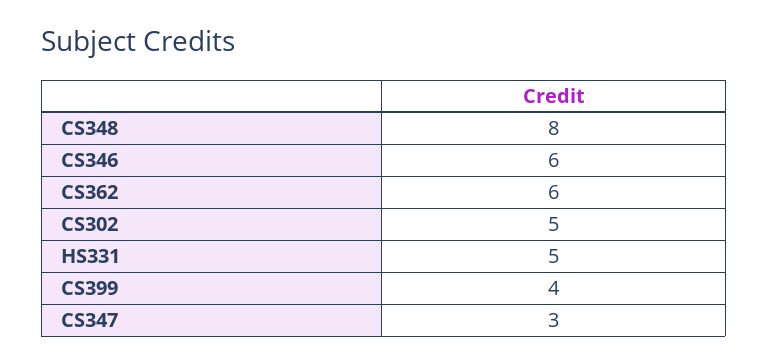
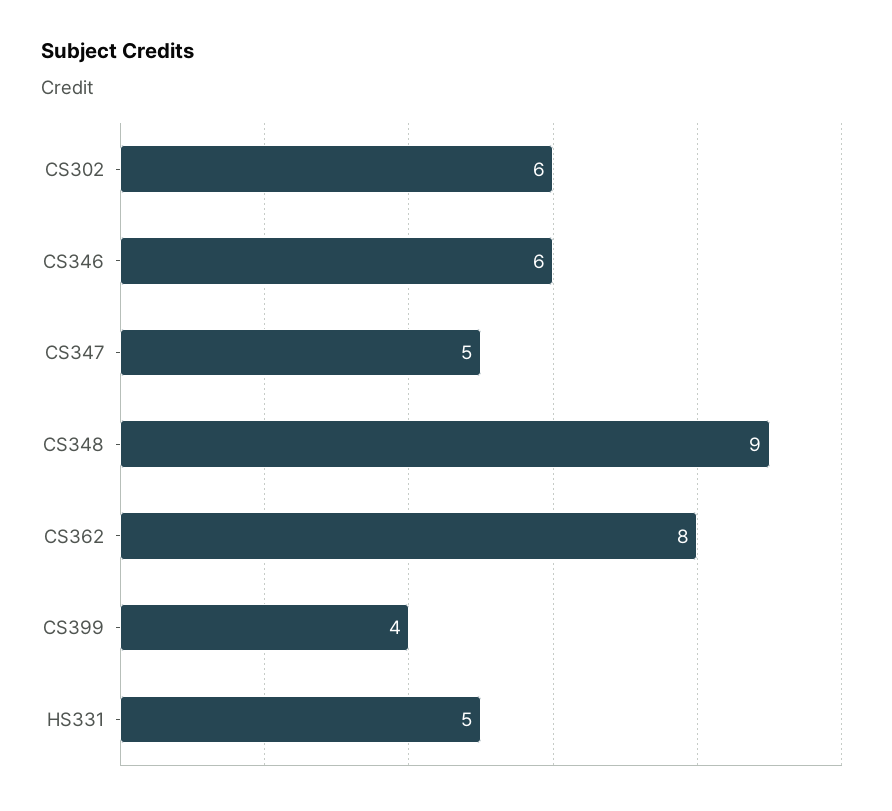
CS348: 8 -> 9
CS362: 6 -> 8
CS302: 5 -> 6
CS347: 3 -> 5

